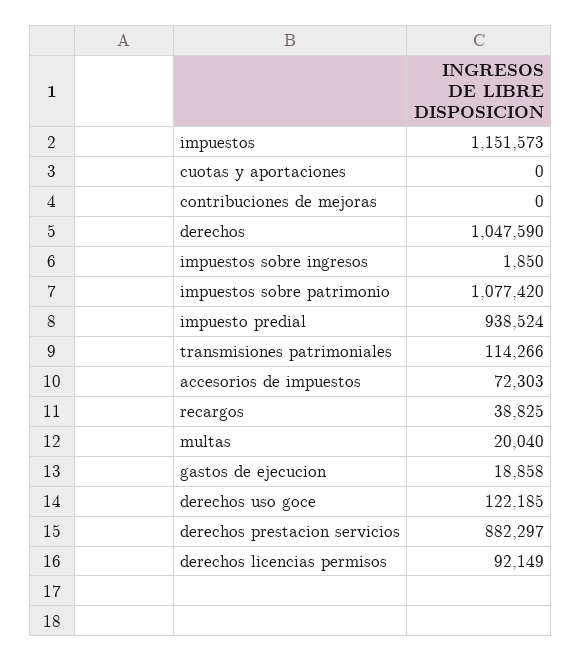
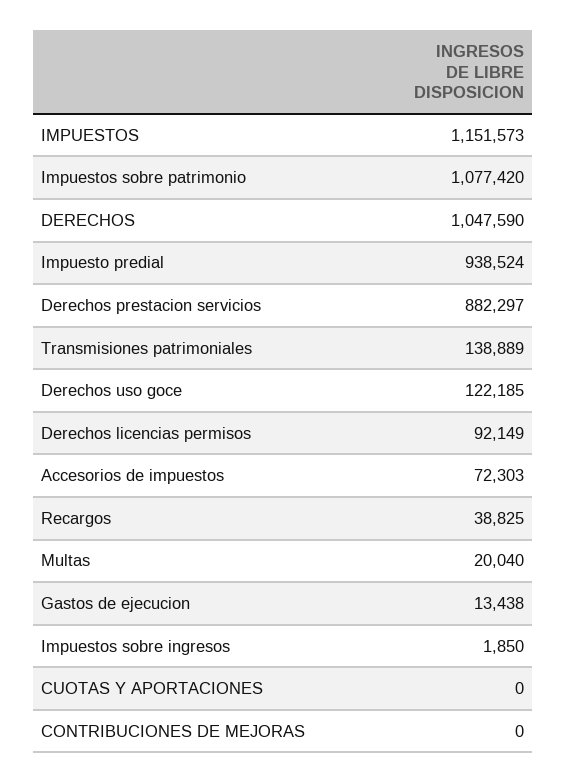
transmisiones patrimoniales: 114266 -> 138889
gastos de ejecucion: 18858 -> 13438

